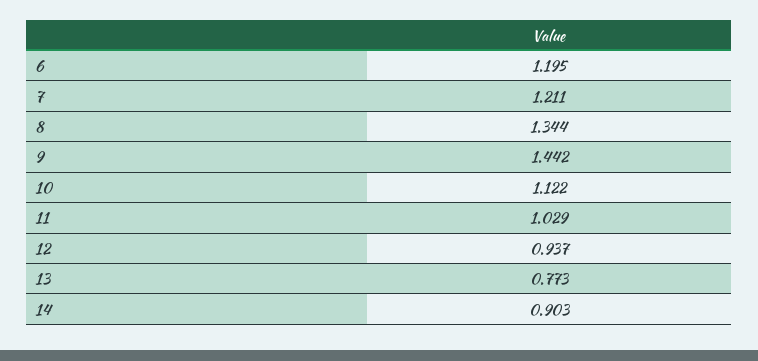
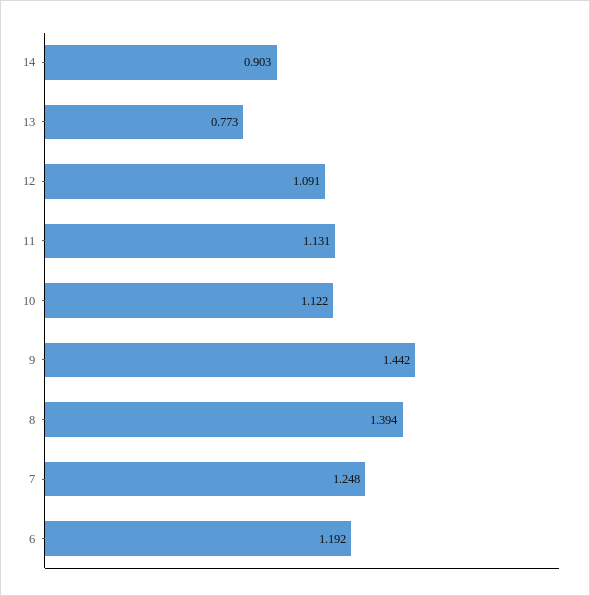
6: 1.195 -> 1.192
7: 1.211 -> 1.248
8: 1.344 -> 1.394
11: 1.029 -> 1.131
12: 0.937 -> 1.091

